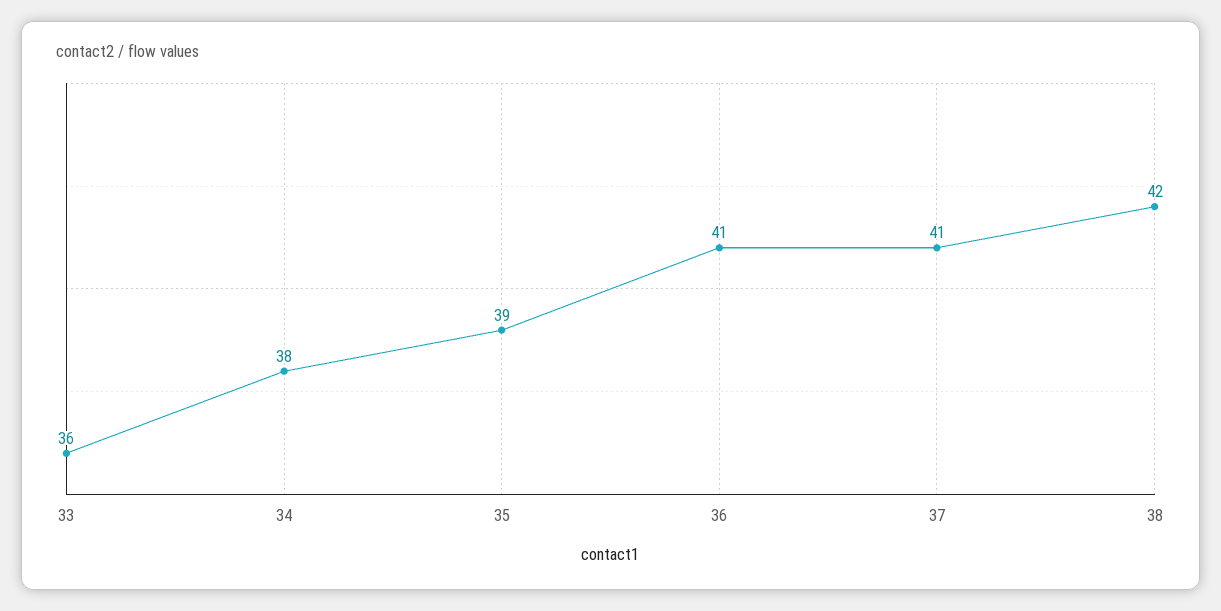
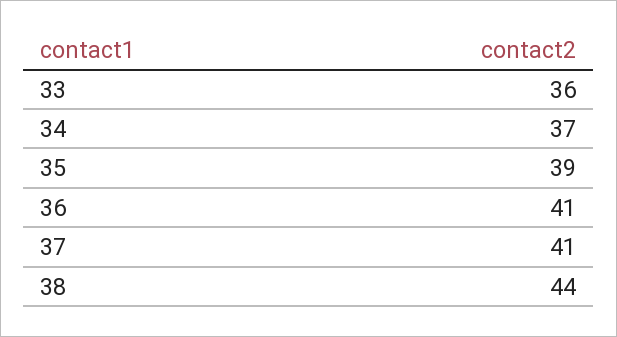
34: 38 -> 37
38: 42 -> 44

